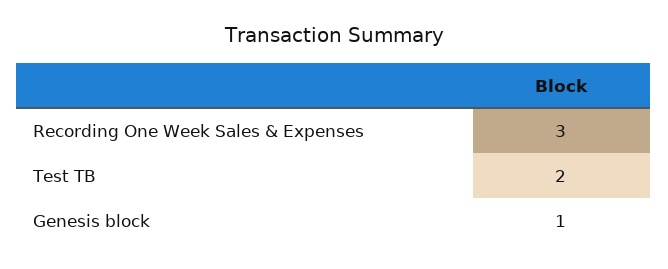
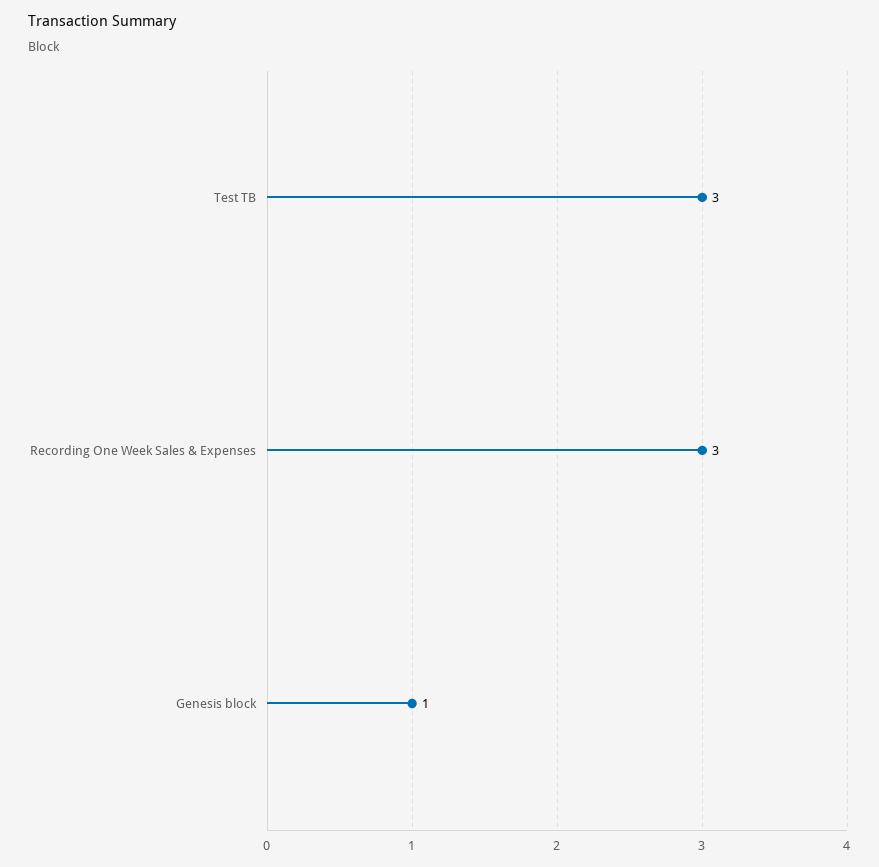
Test TB: 2 -> 3

